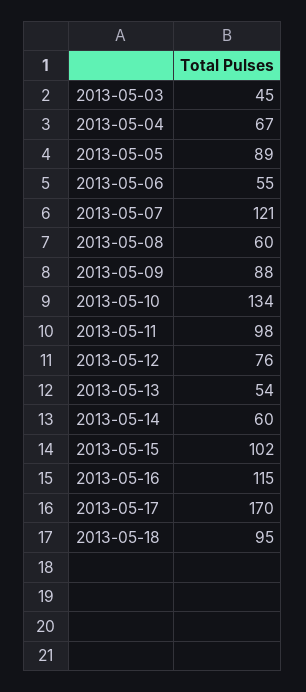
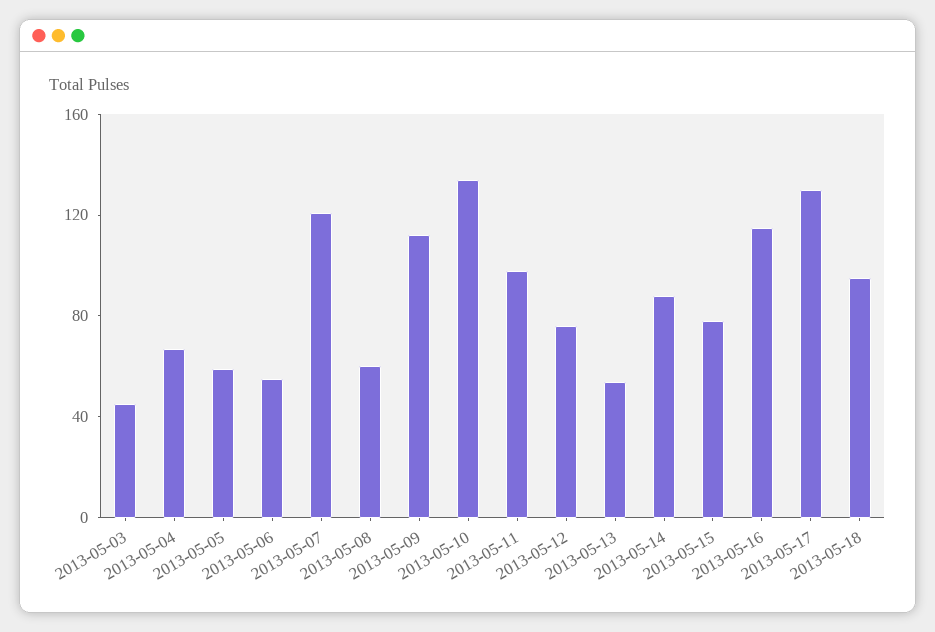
2013-05-05: 89 -> 60
2013-05-09: 88 -> 110
2013-05-14: 60 -> 90
2013-05-15: 102 -> 80
2013-05-17: 170 -> 130

